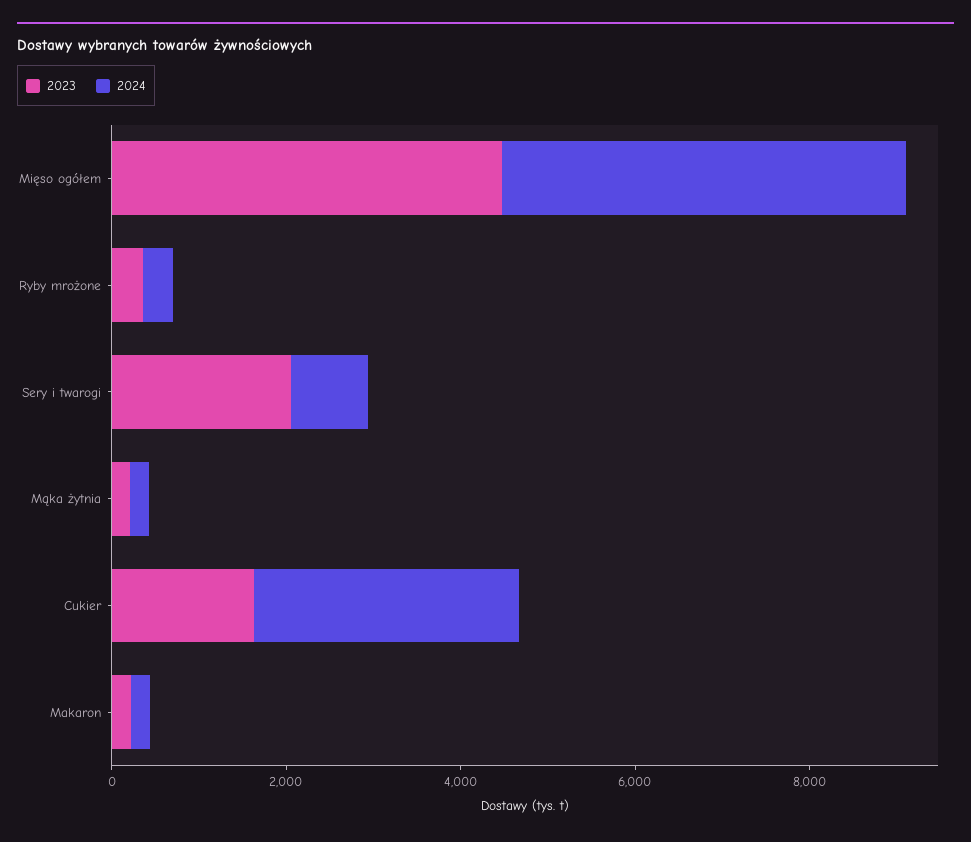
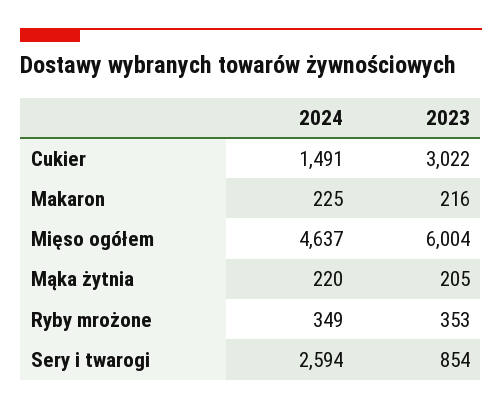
2023, Mięso ogółem: 4500 -> 6004
2023, Sery i twarogi: 2000 -> 854
2024, Sery i twarogi: 1000 -> 2594
2023, Cukier: 1500 -> 3022
2024, Cukier: 3000 -> 1491

